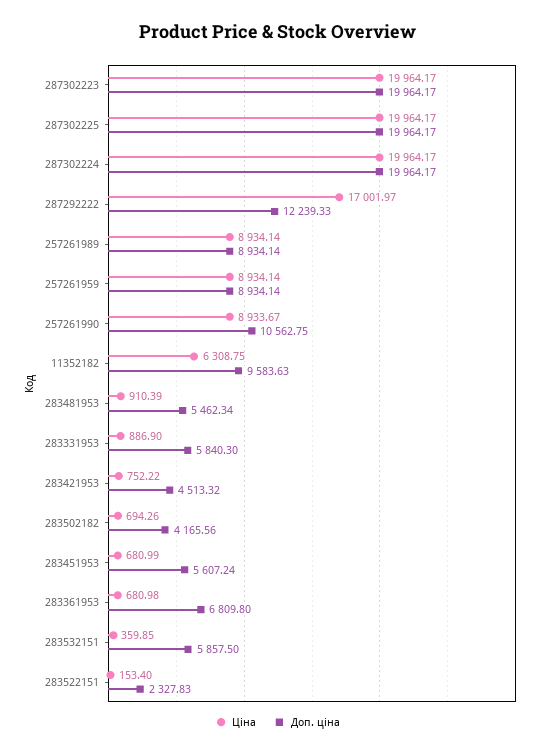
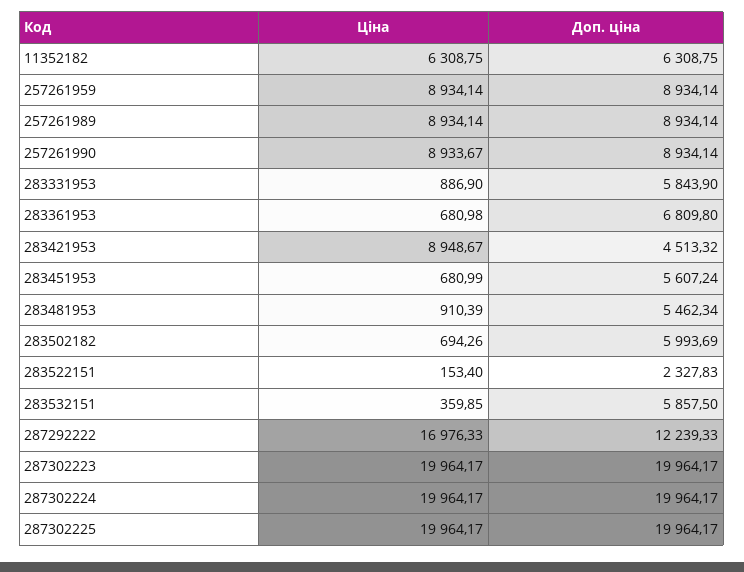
Ціна, 287292222: 17001.97 -> 16976.33
Доп. ціна, 257261990: 10562.75 -> 8934.14
Доп. ціна, 11352182: 9583.63 -> 6308.75
Доп. ціна, 283331953: 5840.3 -> 5843.9
Ціна, 283421953: 752.22 -> 8948.67
Доп. ціна, 283502182: 4165.56 -> 5993.69

